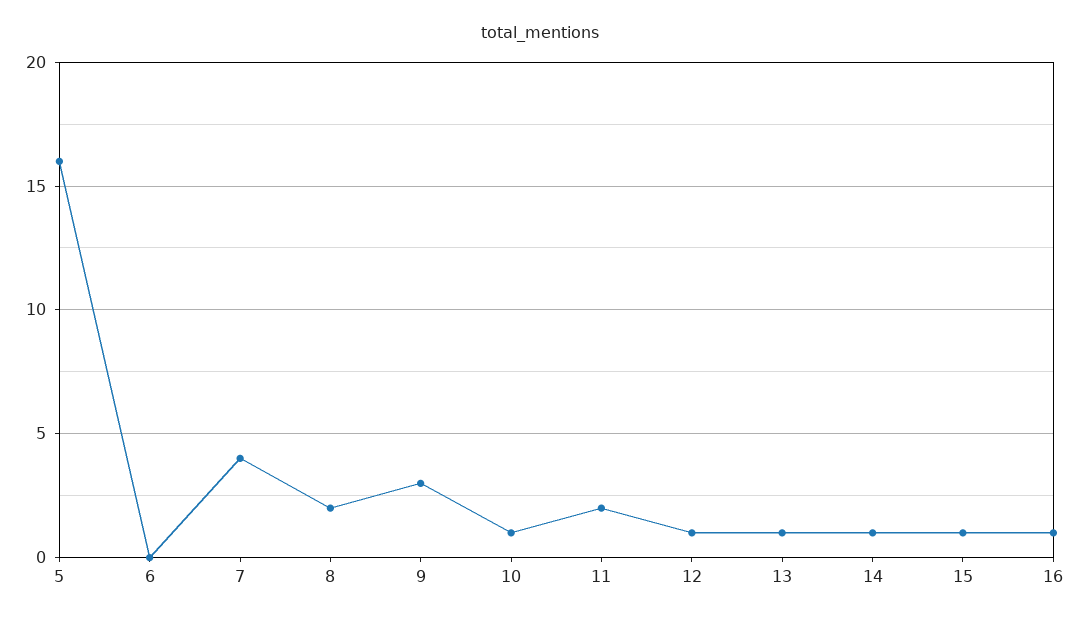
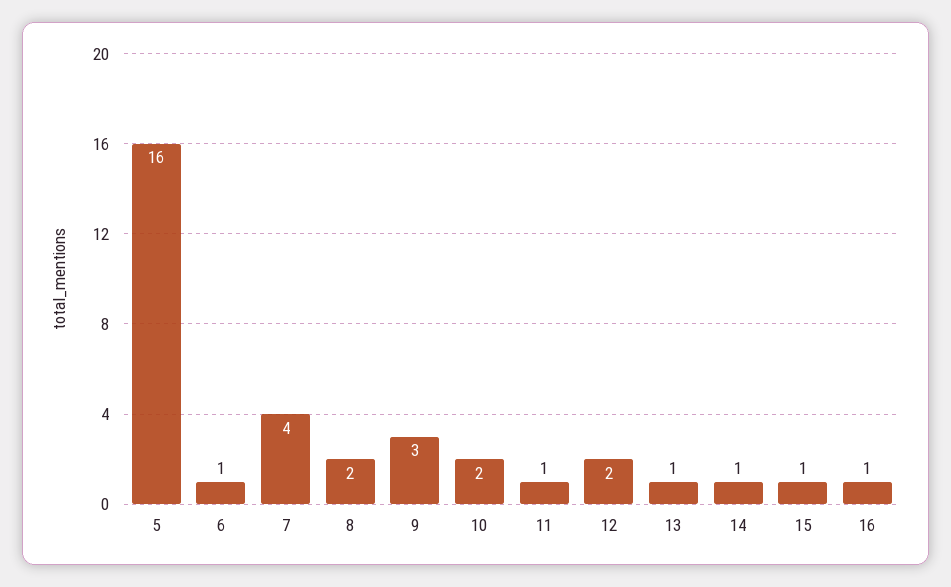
6: 0 -> 1
10: 1 -> 2
11: 2 -> 1
12: 1 -> 2

